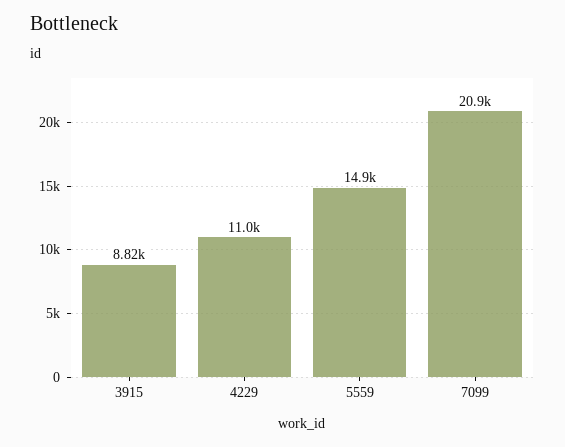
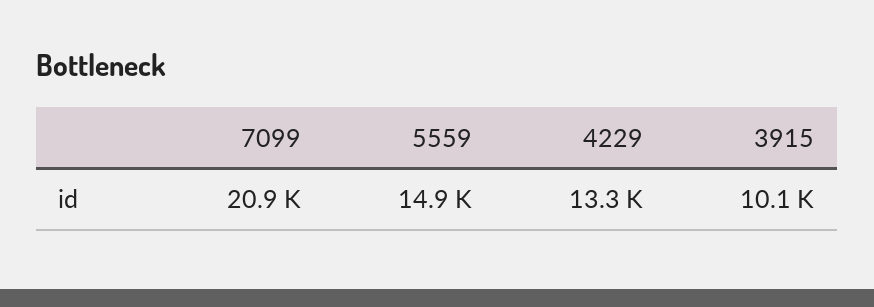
3915: 8820 -> 10100
4229: 11000 -> 13300

